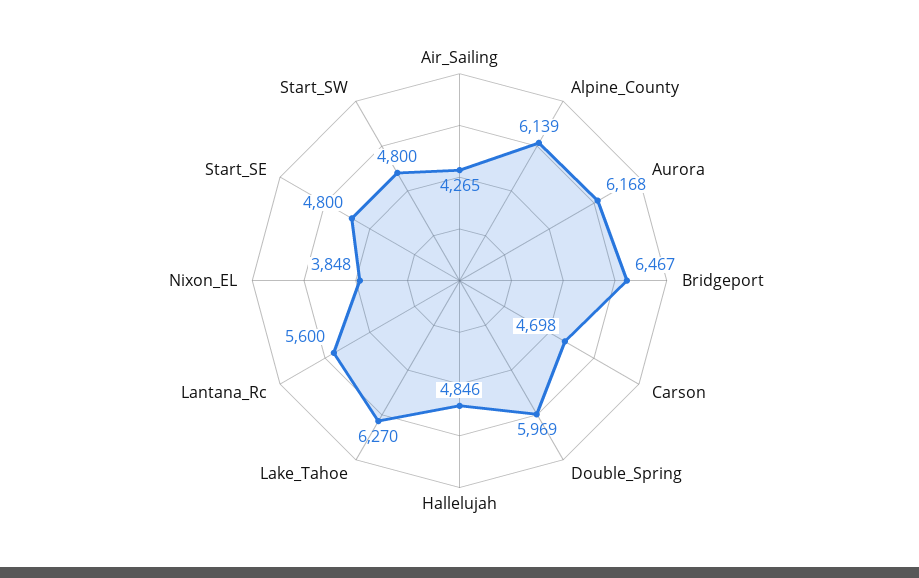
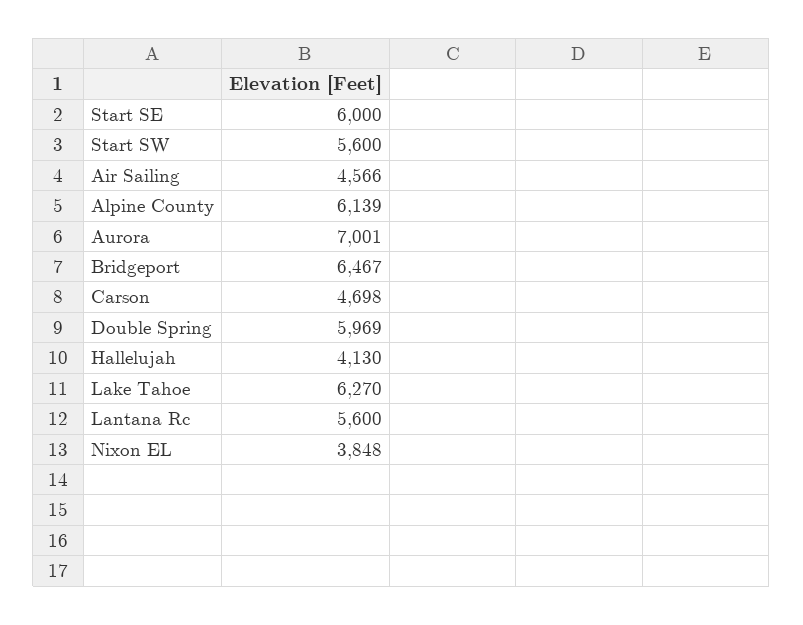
Air_Sailing: 4265 -> 4566
Aurora: 6168 -> 7001
Hallelujah: 4846 -> 4130
Start_SE: 4800 -> 6000
Start_SW: 4800 -> 5600

